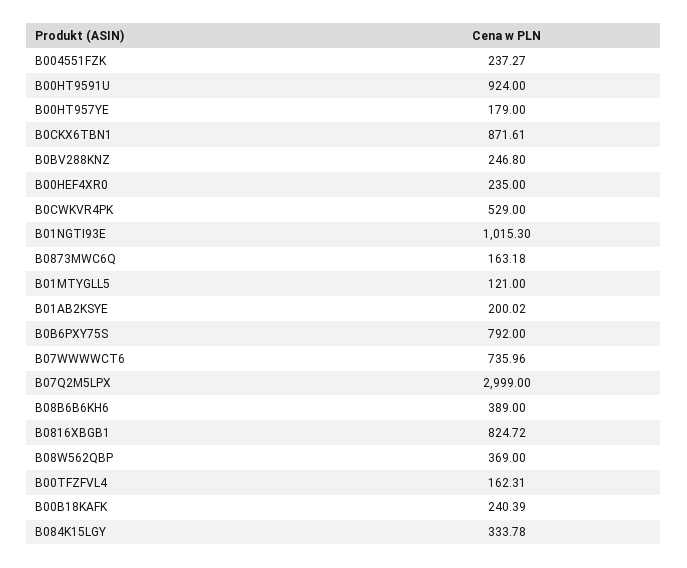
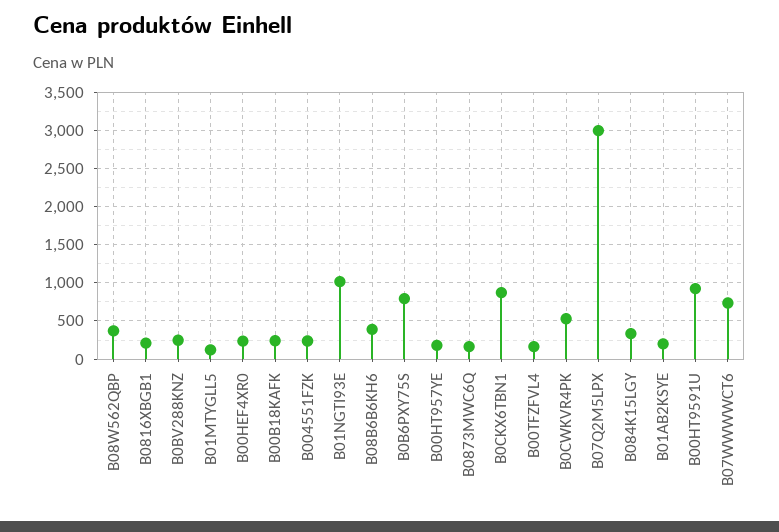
B0816XBGB1: 824.72 -> 200

